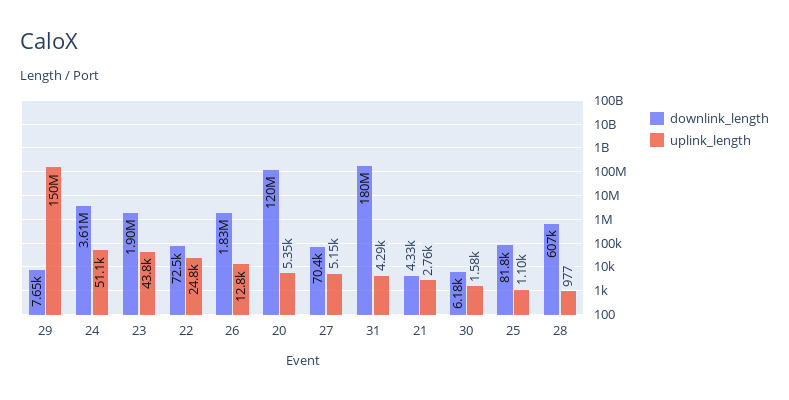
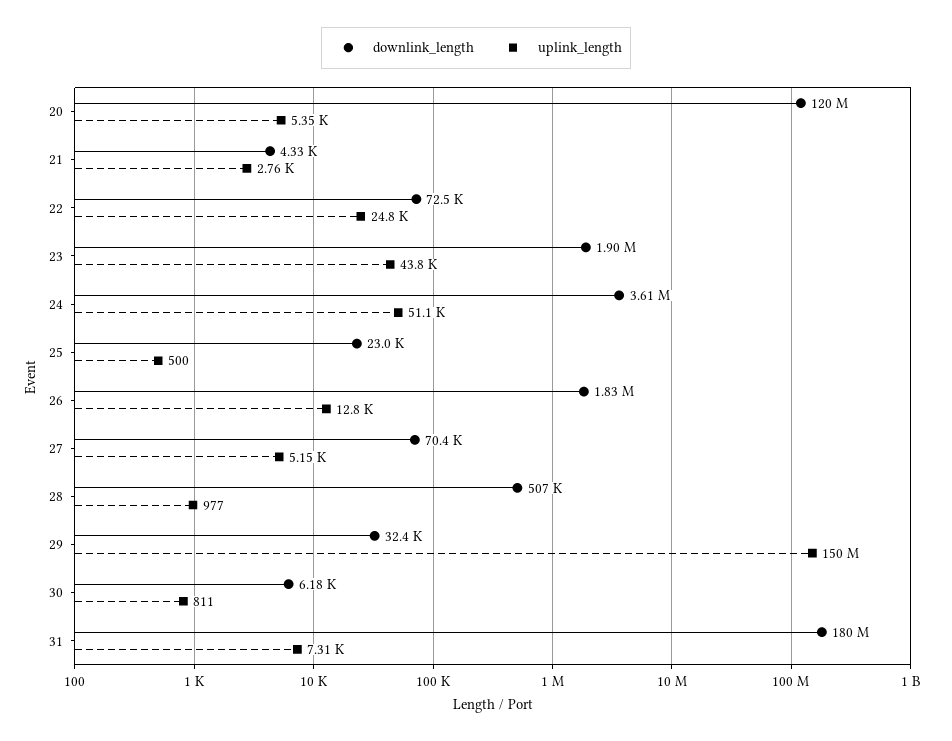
downlink_length, 29: 7650 -> 32400
uplink_length, 31: 4290 -> 7310
uplink_length, 30: 1580 -> 811
downlink_length, 25: 81800 -> 23000
uplink_length, 25: 1100 -> 500
downlink_length, 28: 607000 -> 507000

